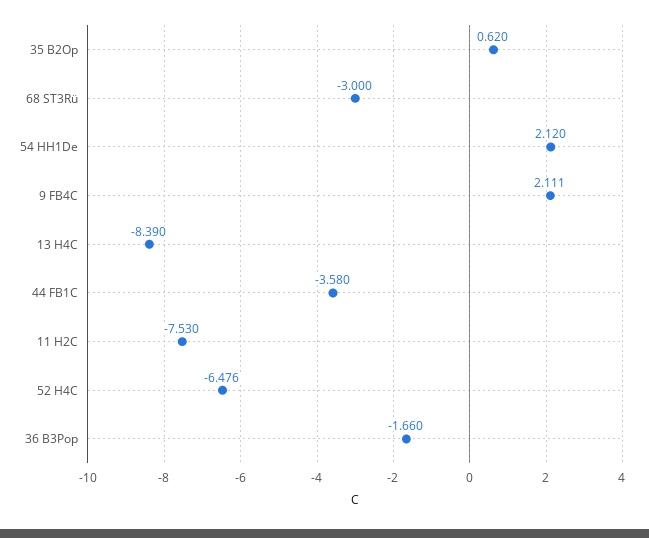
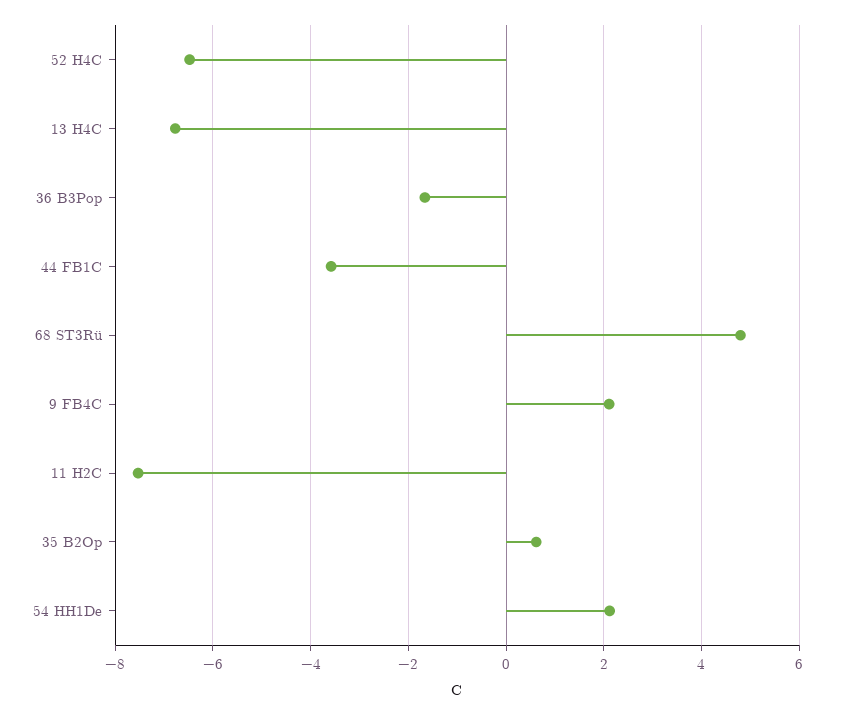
68 ST3Rü: -3 -> 4.8
13 H4C: -8.39 -> -6.8

